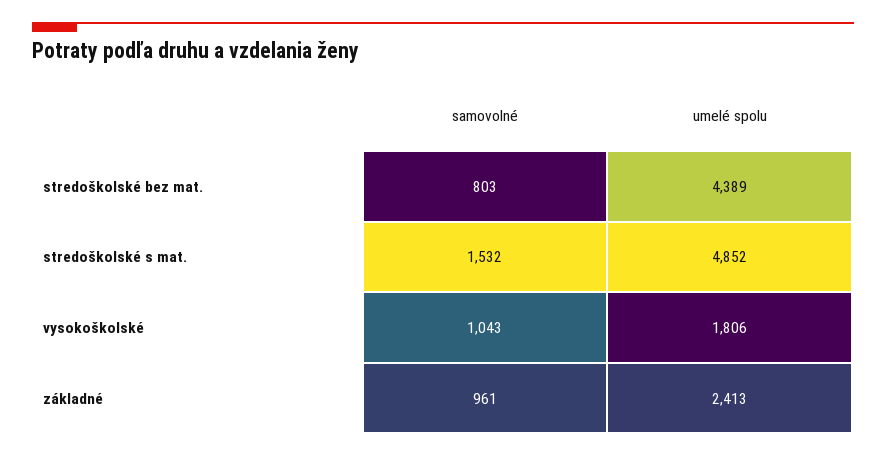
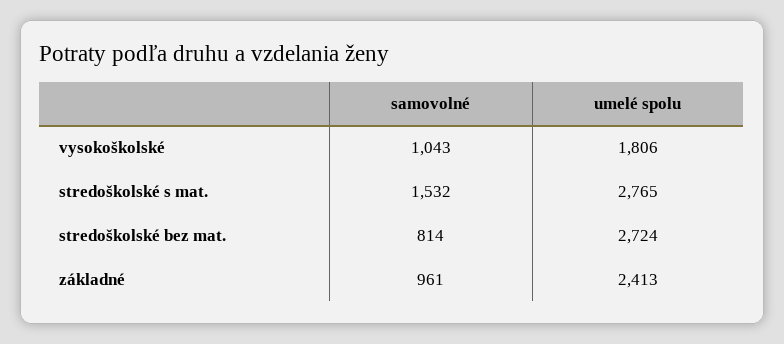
samovolné, stredoškolské bez mat.: 803 -> 814
umelé spolu, stredoškolské bez mat.: 4389 -> 2724
umelé spolu, stredoškolské s mat.: 4852 -> 2765

